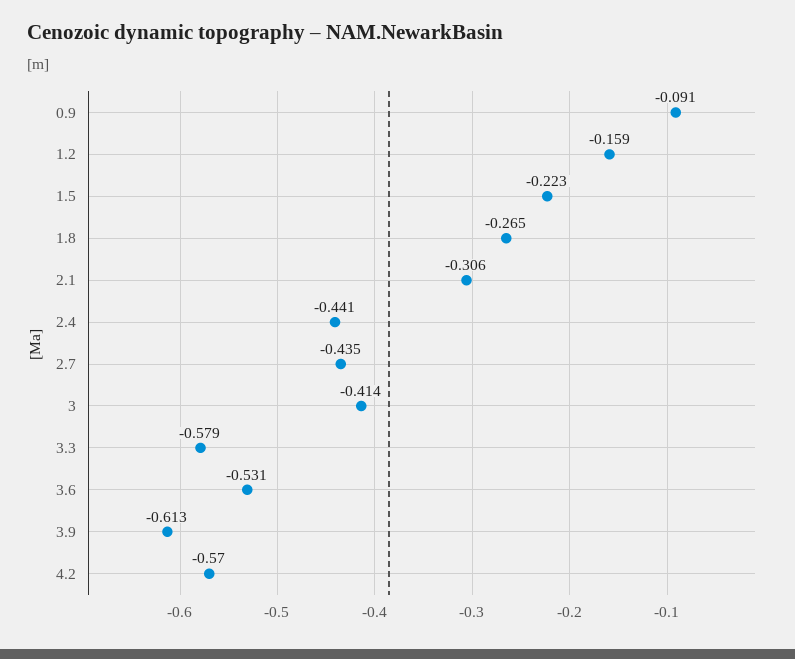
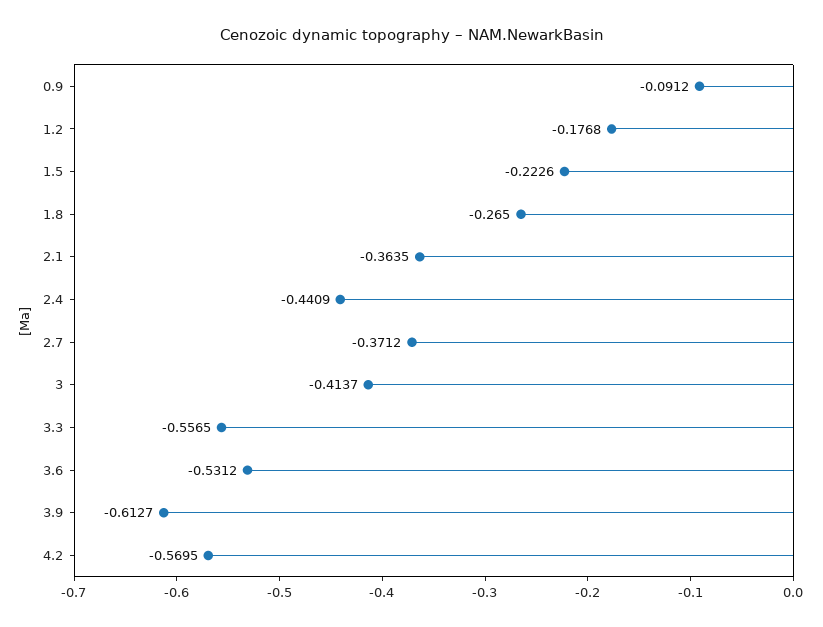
1.2: -0.159 -> -0.1768
2.1: -0.306 -> -0.3635
2.7: -0.435 -> -0.3712
3.3: -0.579 -> -0.5565

